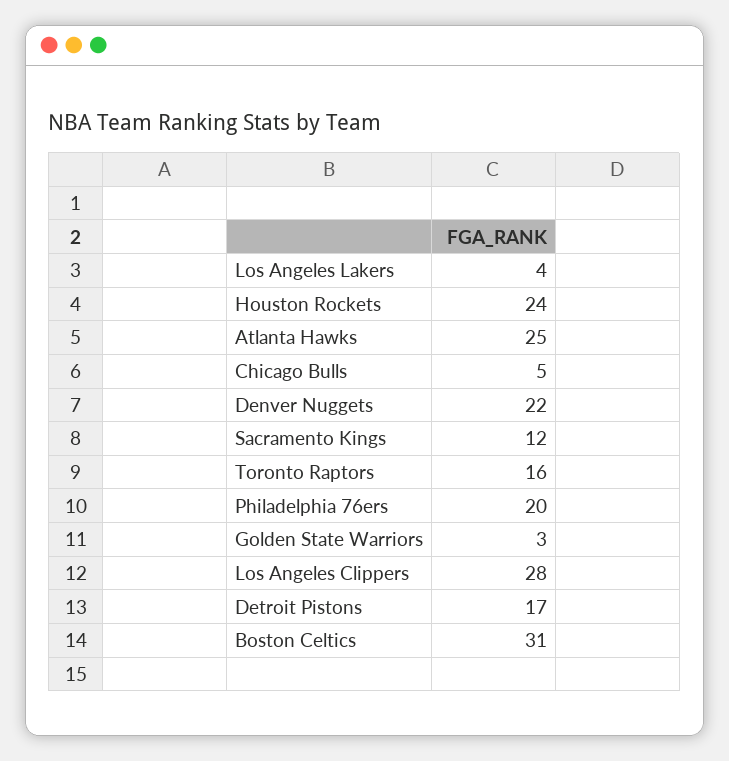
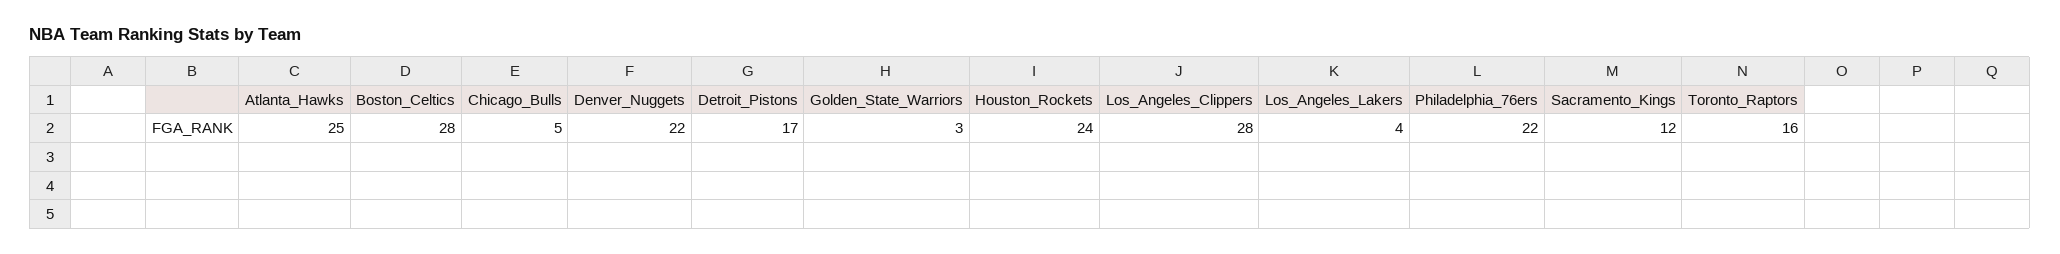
Philadelphia 76ers: 20 -> 22
Boston Celtics: 31 -> 28

